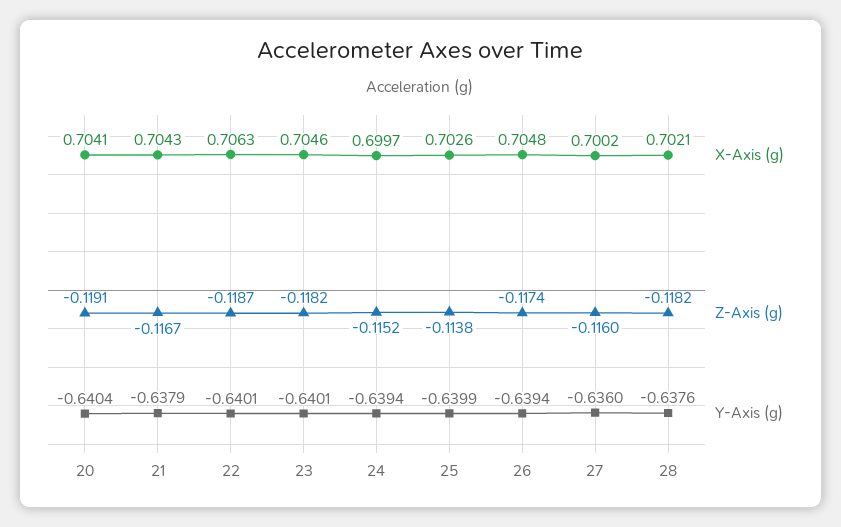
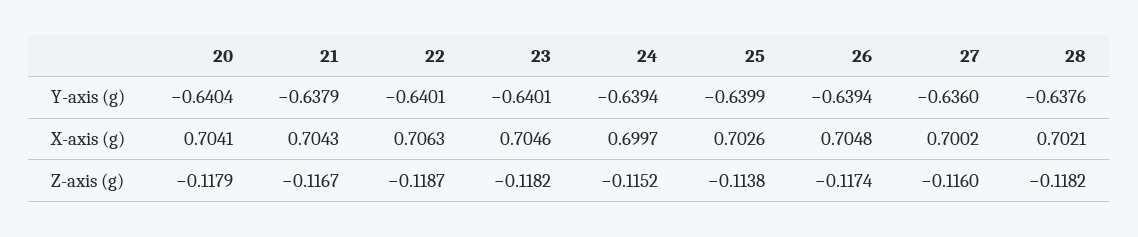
Z-Axis (g), 20: -0.1191 -> -0.1179

